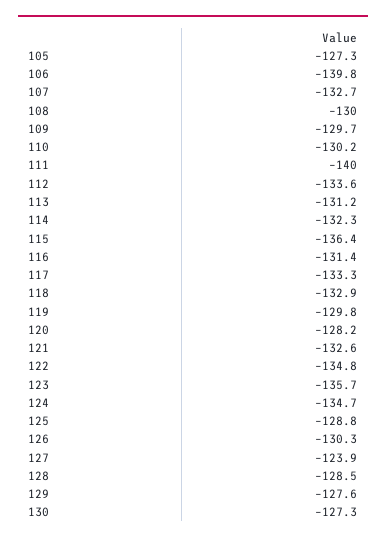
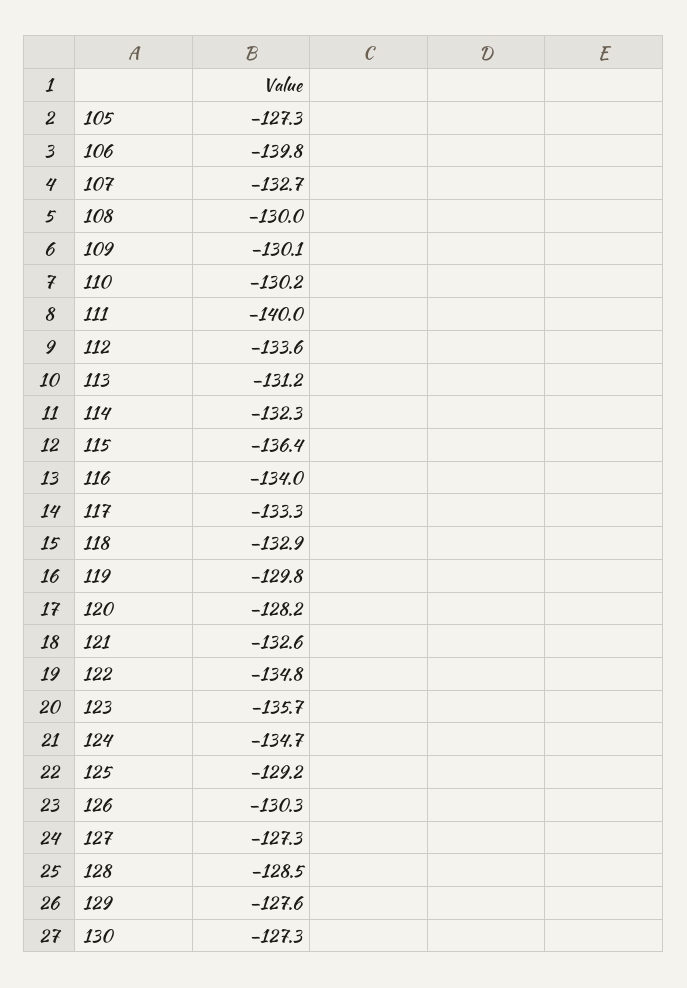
109: -129.7 -> -130.1
116: -131.4 -> -134
125: -128.8 -> -129.2
127: -123.9 -> -127.3

